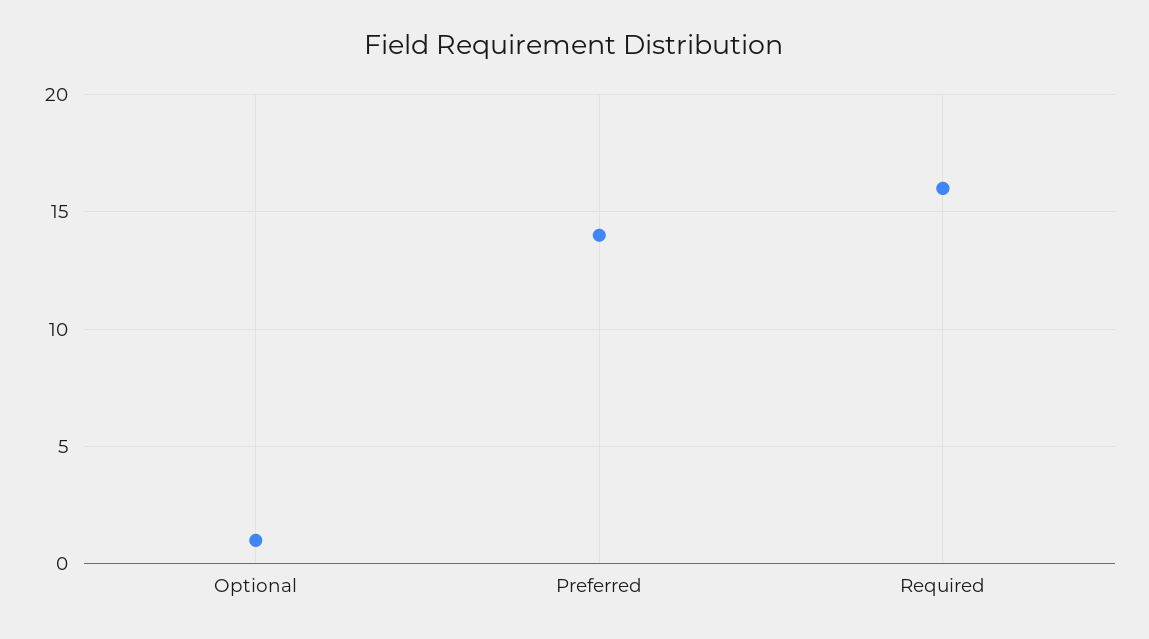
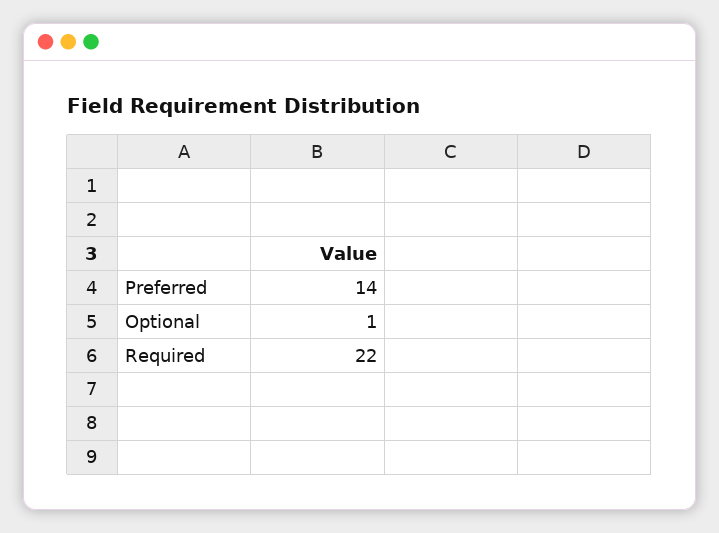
Required: 16 -> 22

